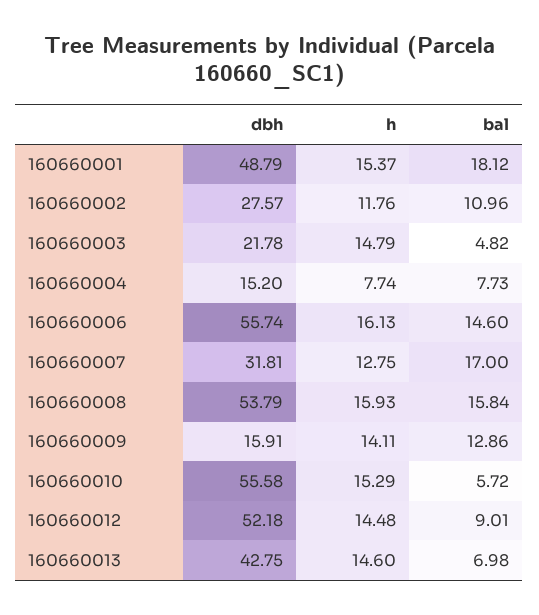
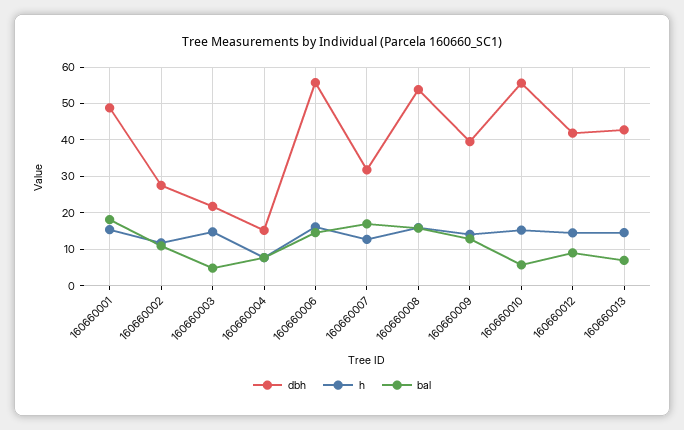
dbh, 160660009: 15.91 -> 40
dbh, 160660012: 52.18 -> 42

